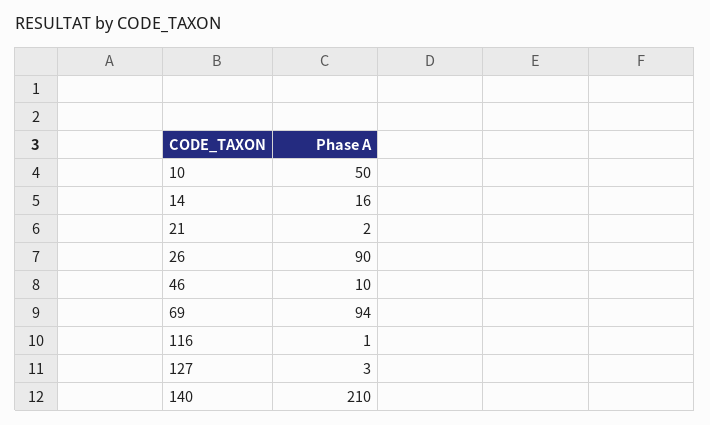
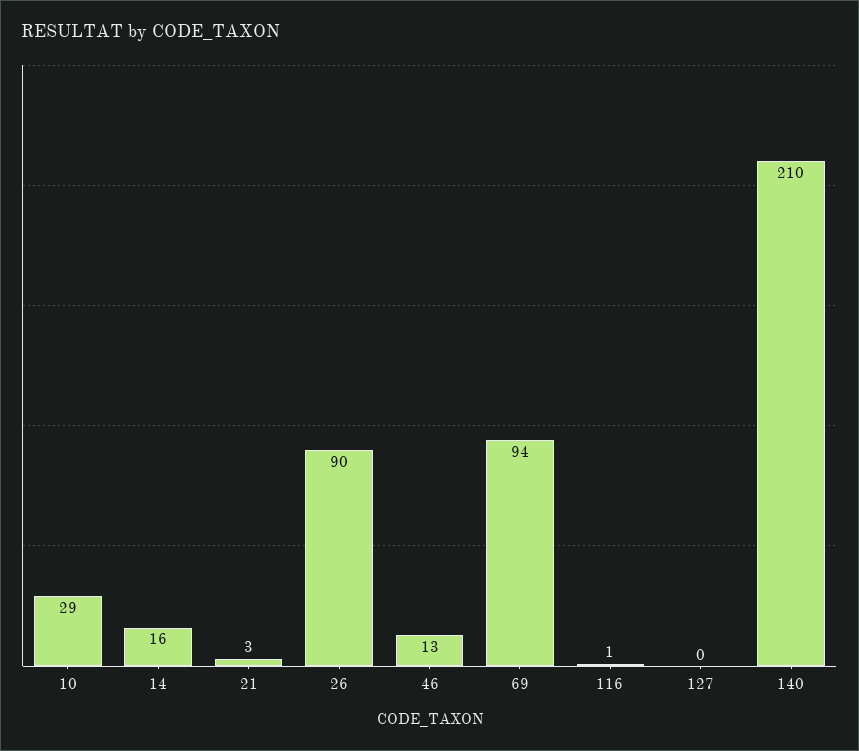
10: 50 -> 29
21: 2 -> 3
46: 10 -> 13
127: 3 -> 0

